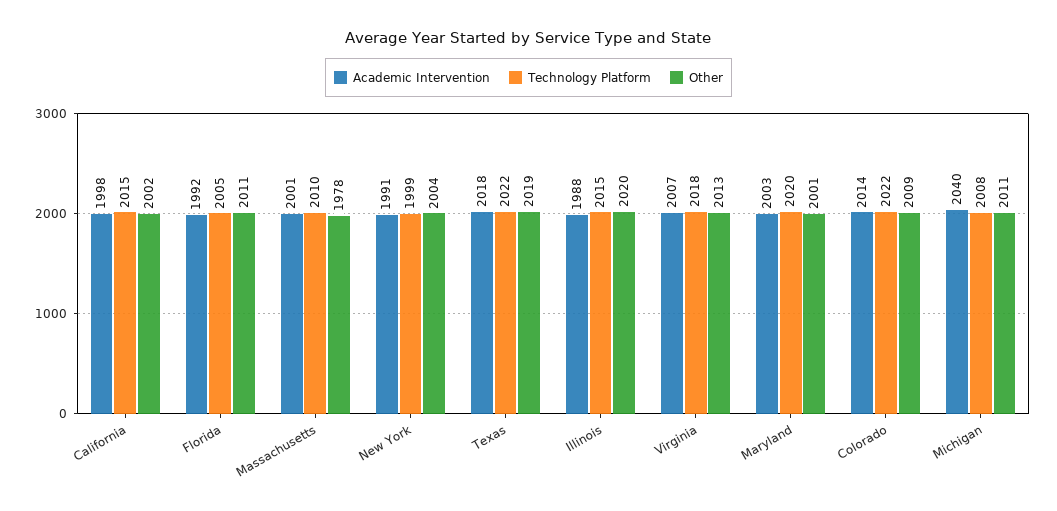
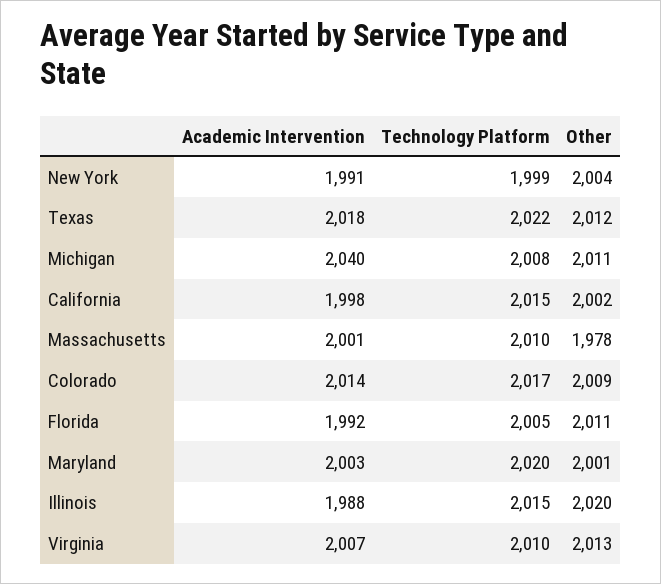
Other, Texas: 2019 -> 2012
Technology Platform, Virginia: 2018 -> 2010
Technology Platform, Colorado: 2022 -> 2017

